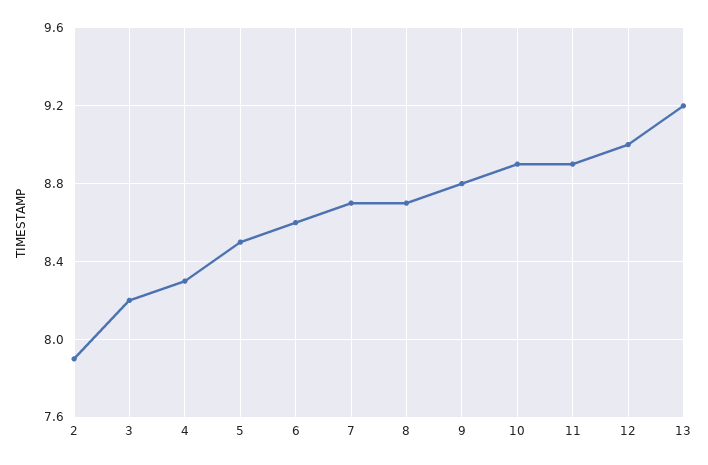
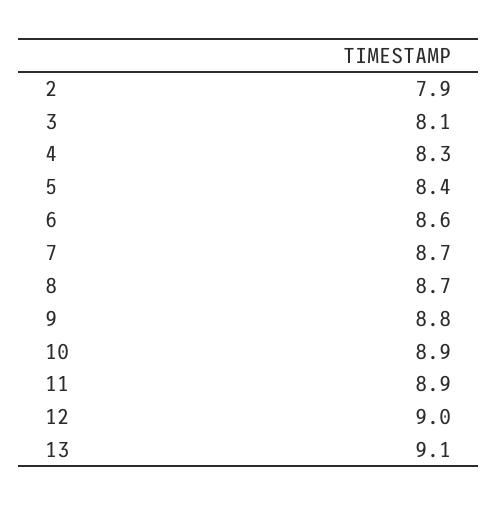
3: 8.2 -> 8.1
5: 8.5 -> 8.4
13: 9.2 -> 9.1

